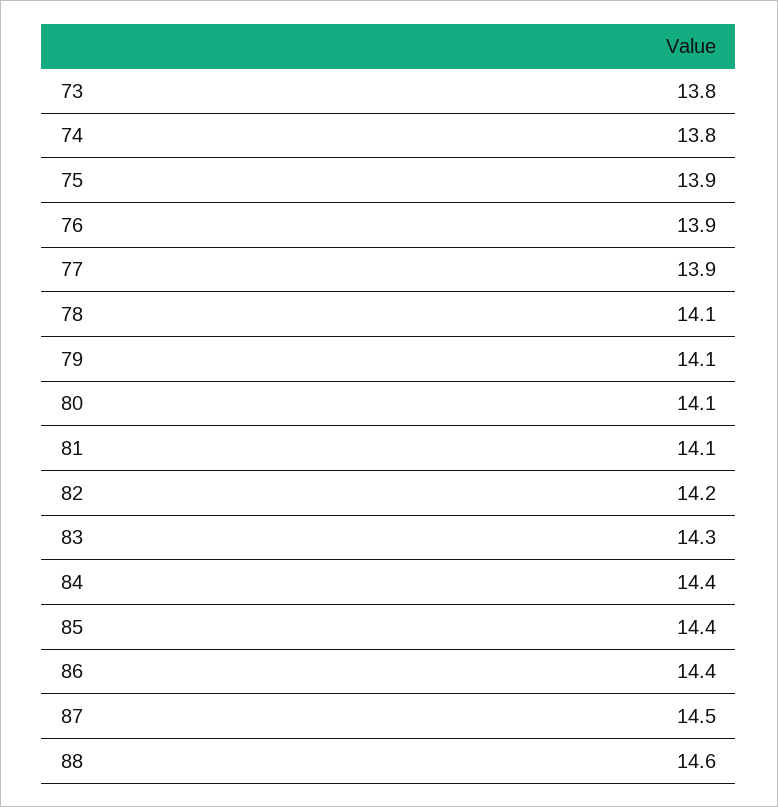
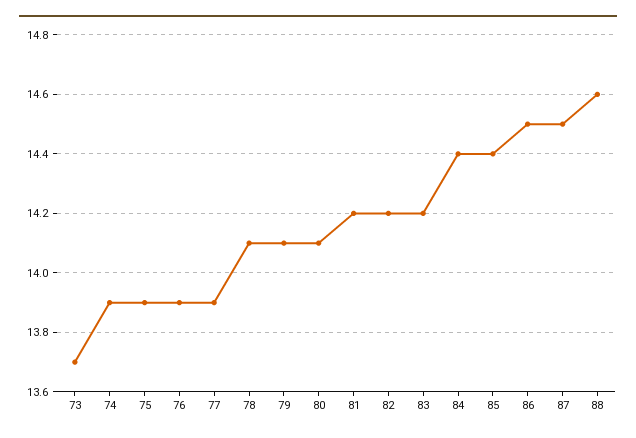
73: 13.8 -> 13.7
74: 13.8 -> 13.9
81: 14.1 -> 14.2
83: 14.3 -> 14.2
86: 14.4 -> 14.5

